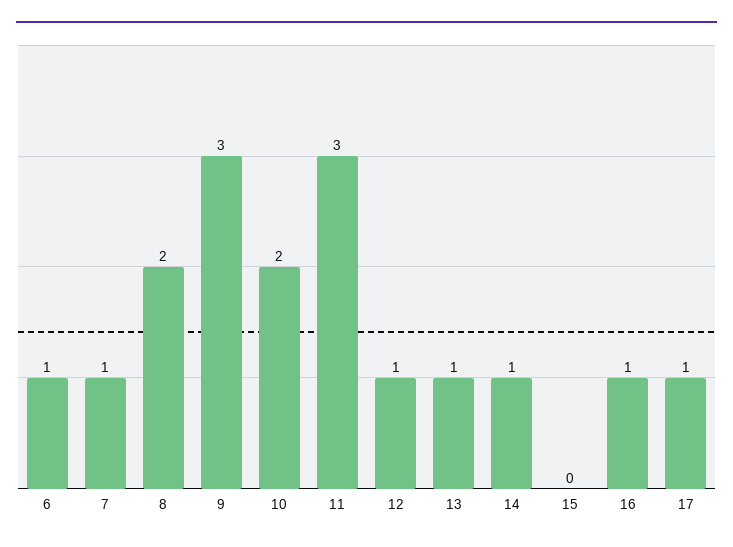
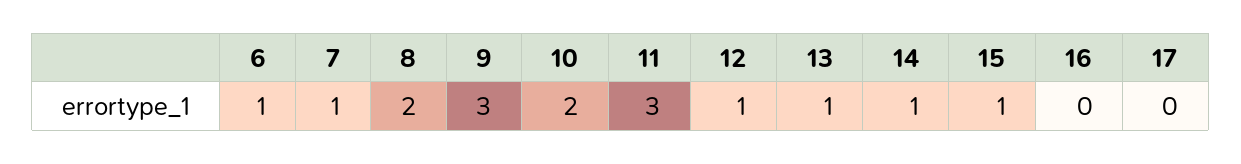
15: 0 -> 1
16: 1 -> 0
17: 1 -> 0

